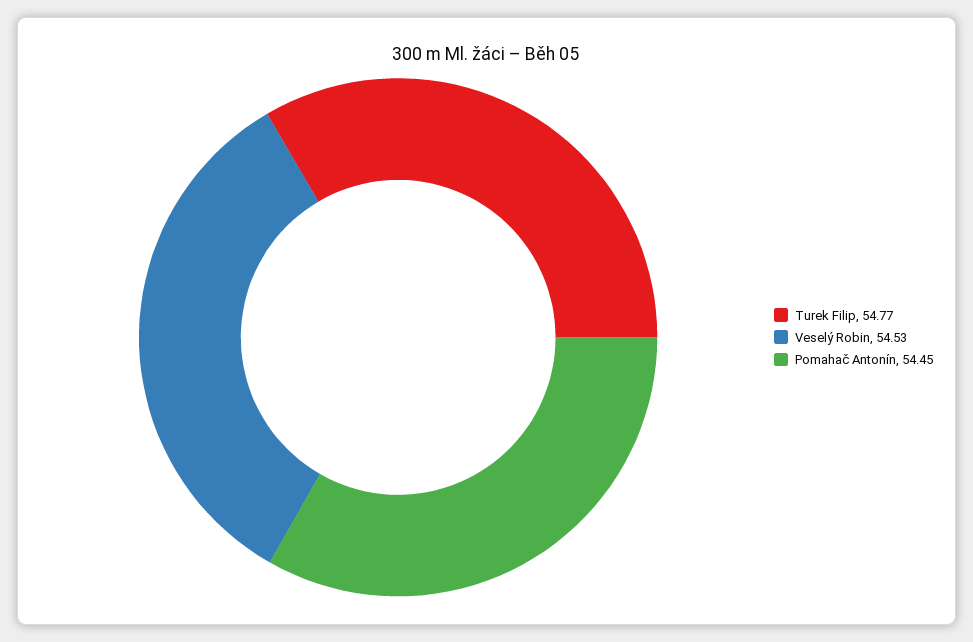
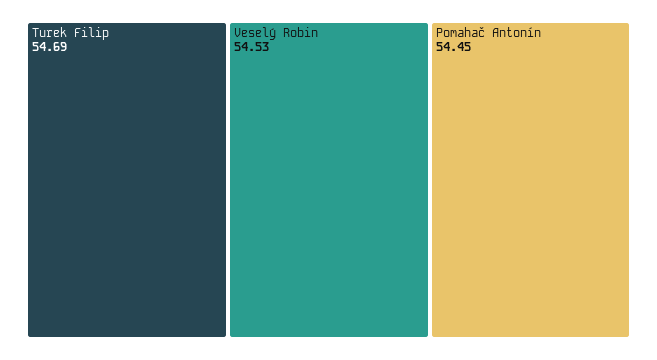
Turek Filip: 54.77 -> 54.69

